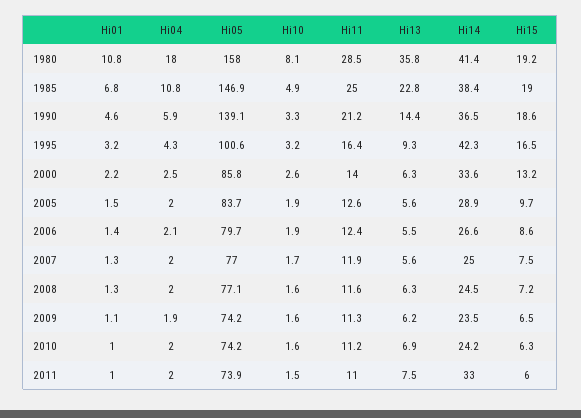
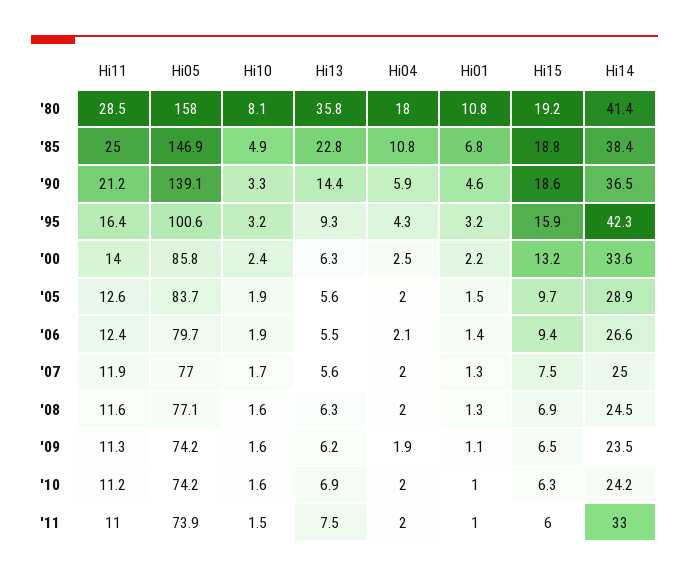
Hi15, 1985: 19 -> 18.8
Hi15, 1995: 16.5 -> 15.9
Hi10, 2000: 2.6 -> 2.4
Hi15, 2006: 8.6 -> 9.4
Hi15, 2008: 7.2 -> 6.9

